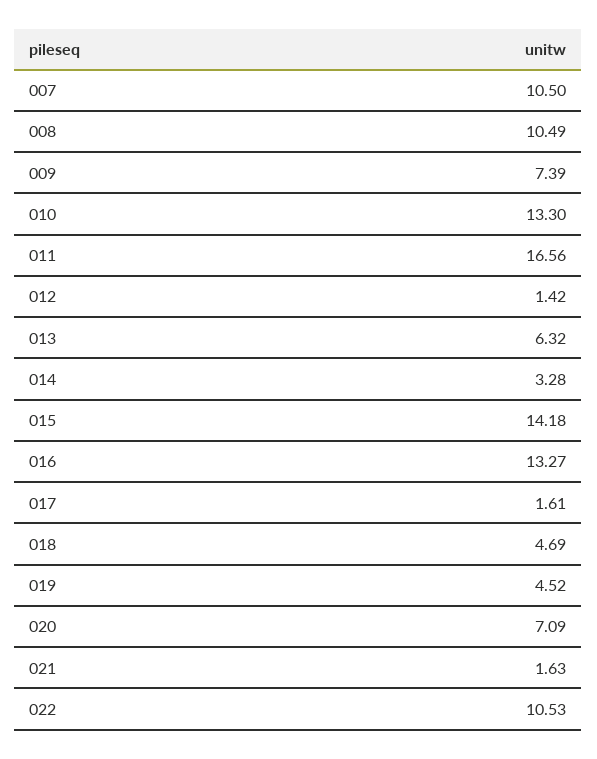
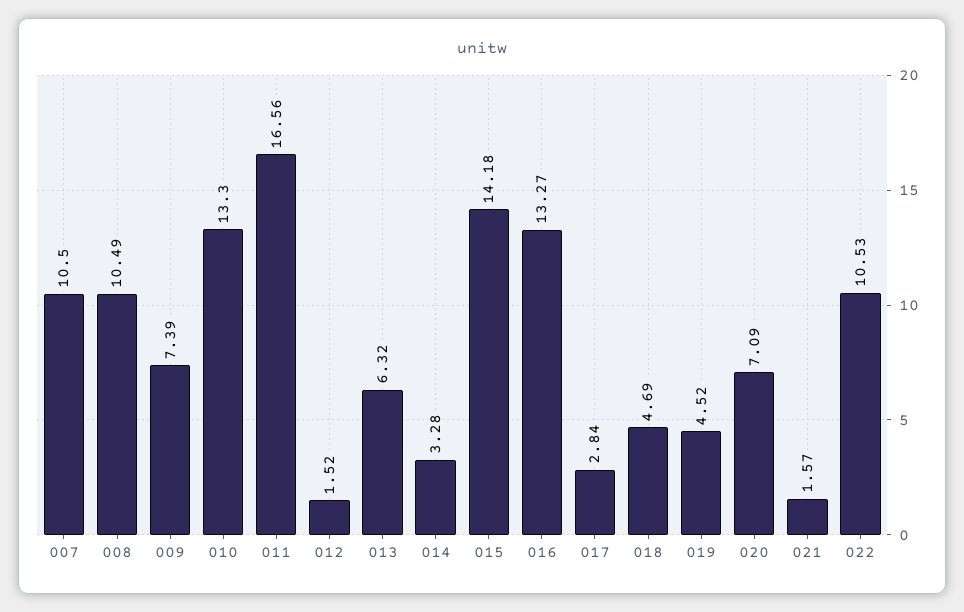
012: 1.42 -> 1.52
017: 1.61 -> 2.84
021: 1.63 -> 1.57

